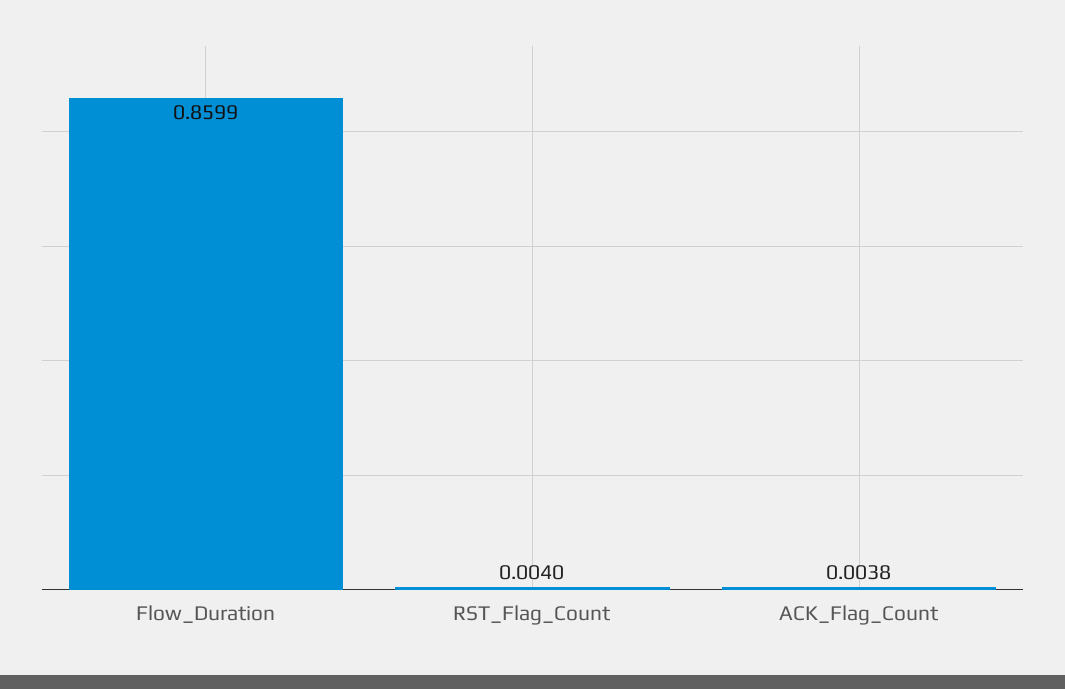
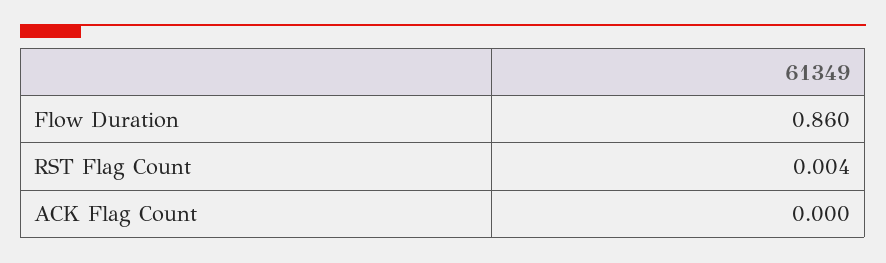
ACK_Flag_Count: 0.0038 -> 0

